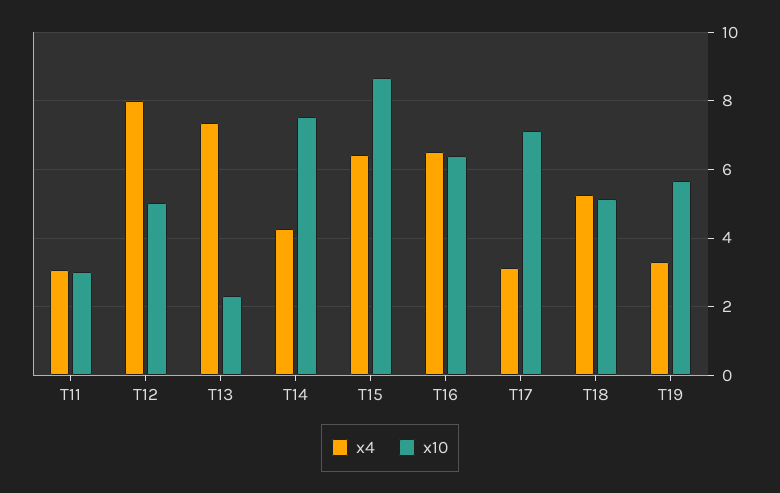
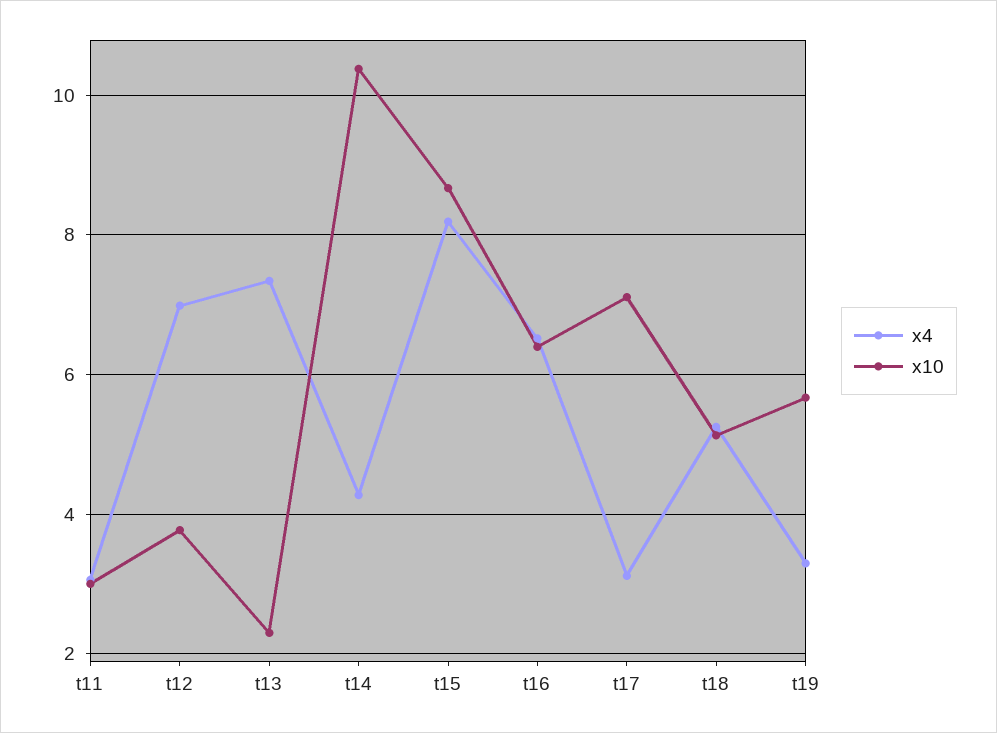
x4, T12: 8 -> 7
x10, T12: 5 -> 3.8
x10, T14: 7.6 -> 10.4
x4, T15: 6.4 -> 8.2

